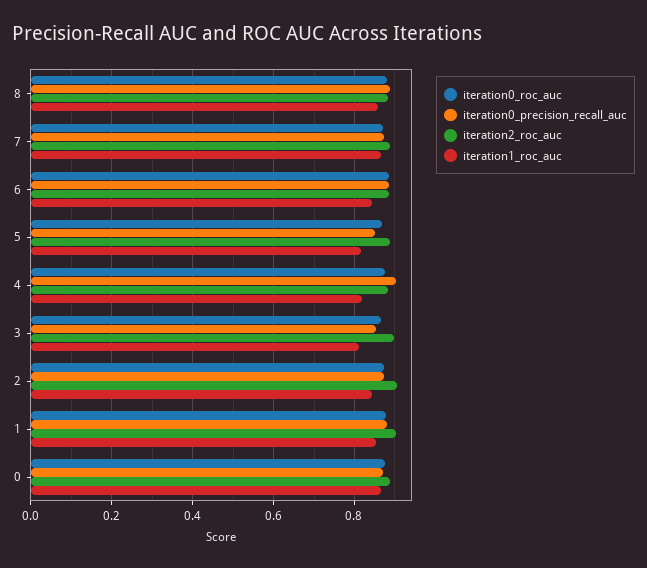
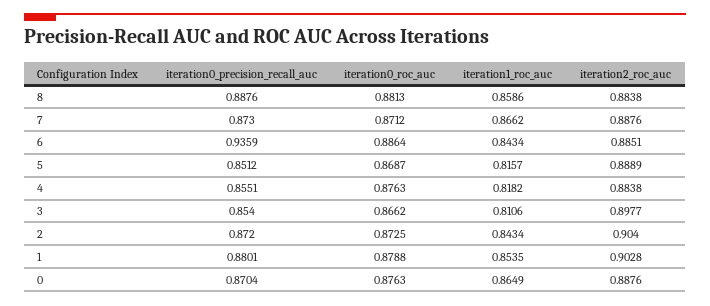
iteration0_precision_recall_auc, 6: 0.88 -> 0.9359
iteration0_precision_recall_auc, 4: 0.9 -> 0.8551

